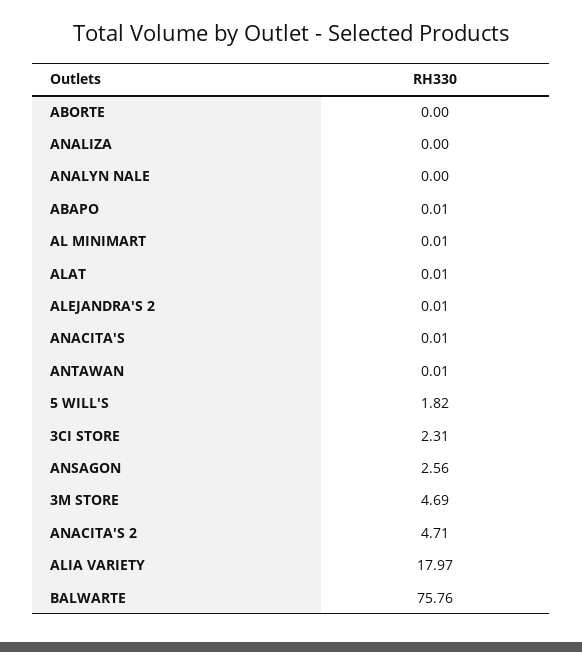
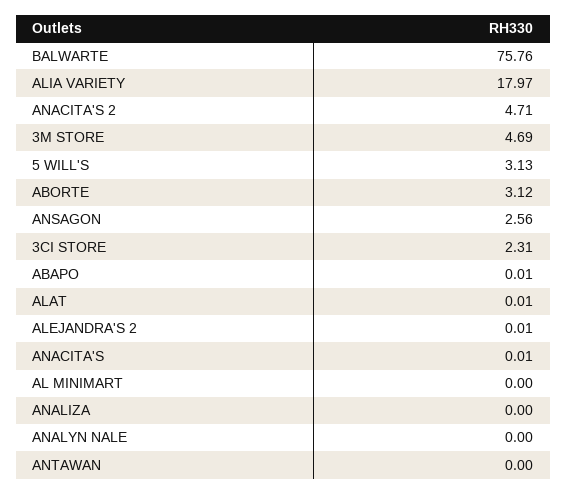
ABORTE: 0 -> 3.12
AL MINIMART: 0.01 -> 0
ANTAWAN: 0.01 -> 0
5 WILL'S: 1.82 -> 3.13

